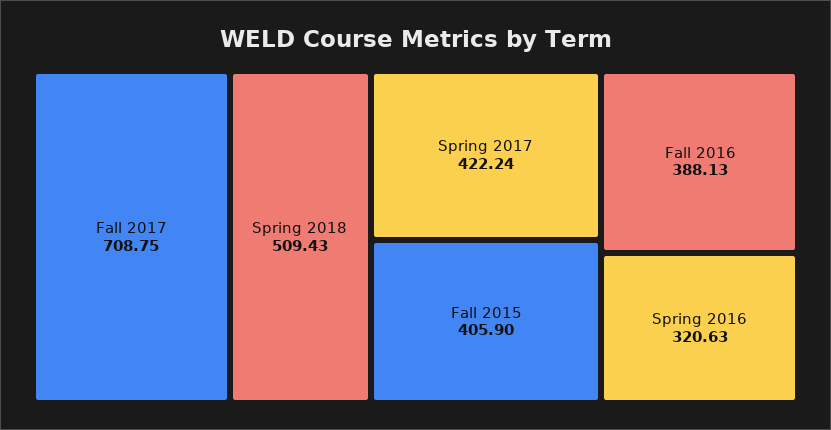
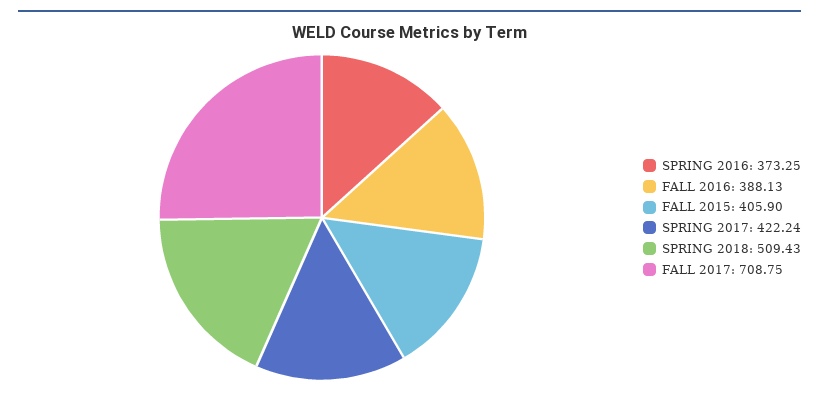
Spring 2016: 320.63 -> 373.25

